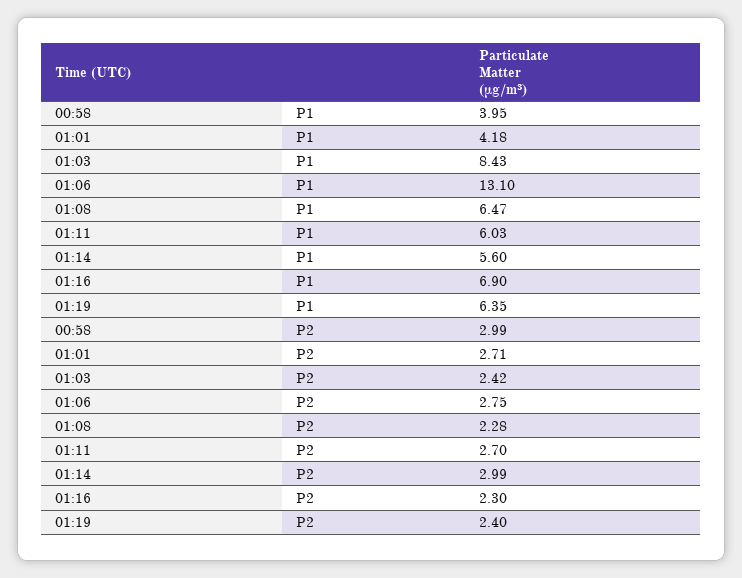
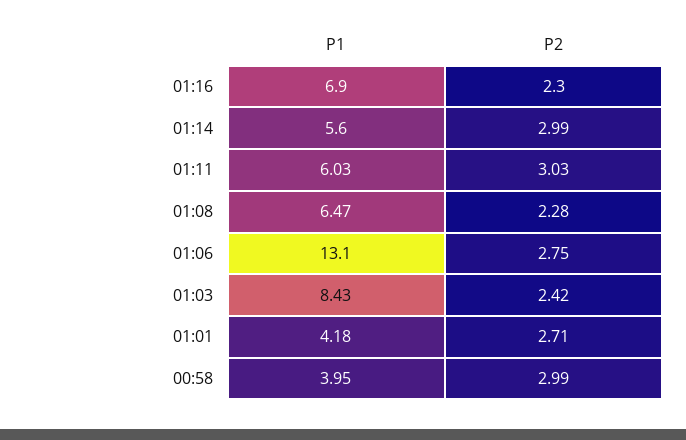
01:19, P1: 6.35 -> none
01:11, P2: 2.7 -> 3.03
01:19, P2: 2.4 -> none

